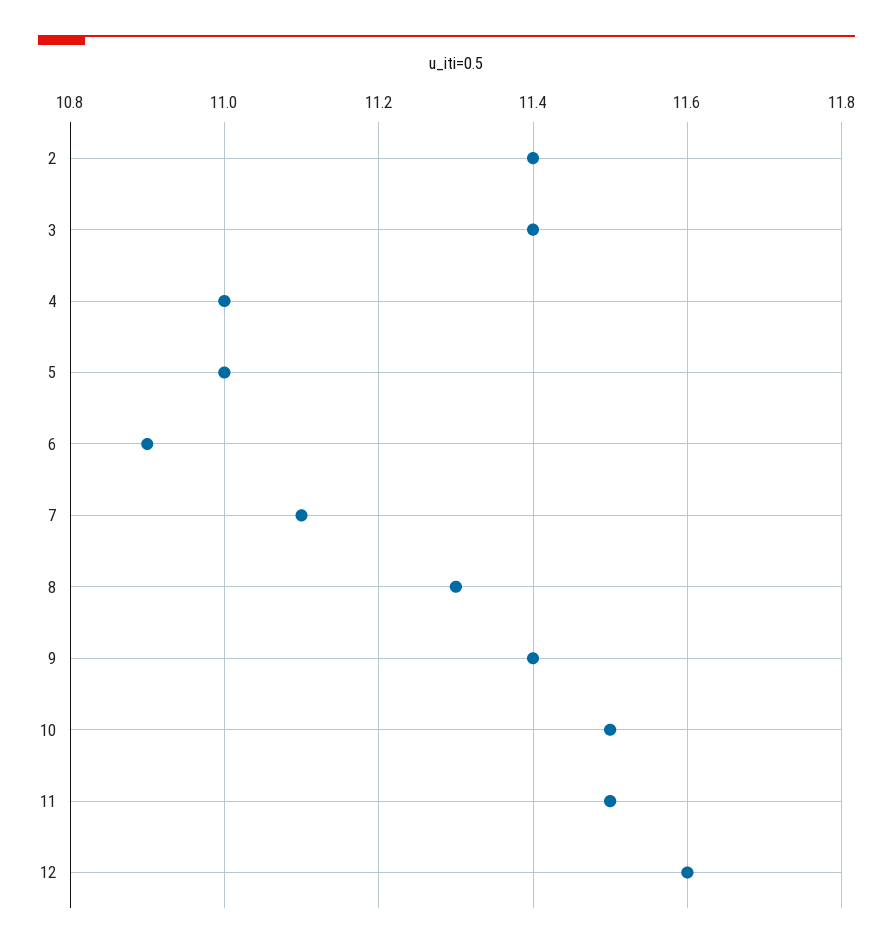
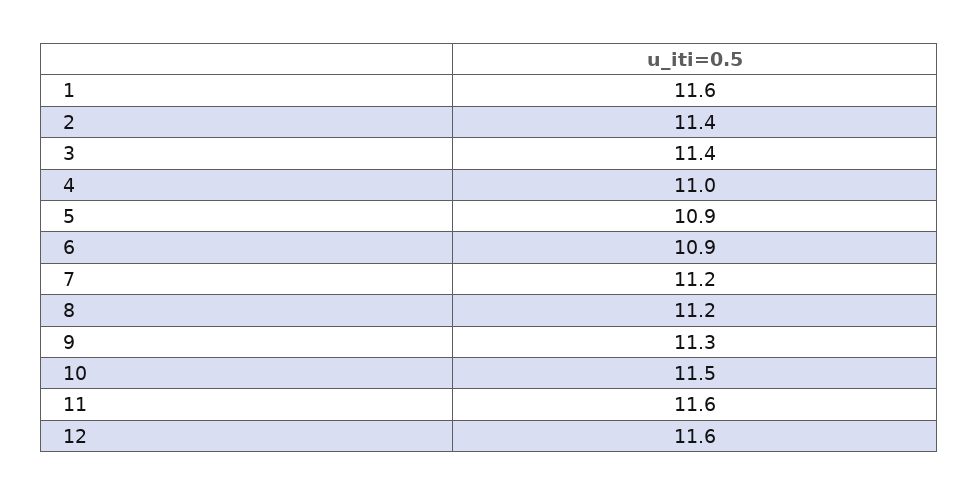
5: 11 -> 10.9
7: 11.1 -> 11.2
8: 11.3 -> 11.2
9: 11.4 -> 11.3
11: 11.5 -> 11.6
1: none -> 11.6

